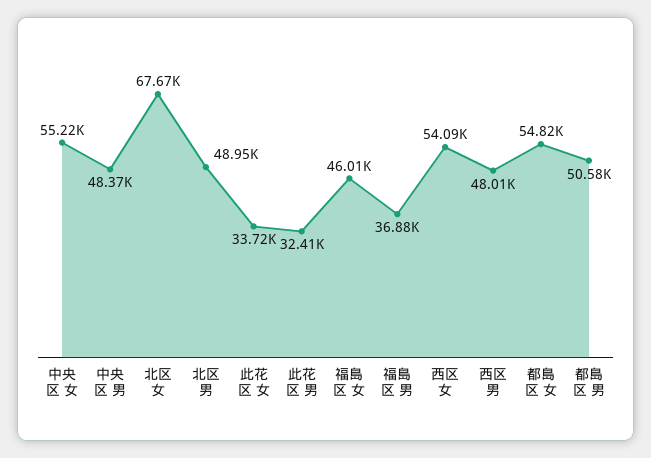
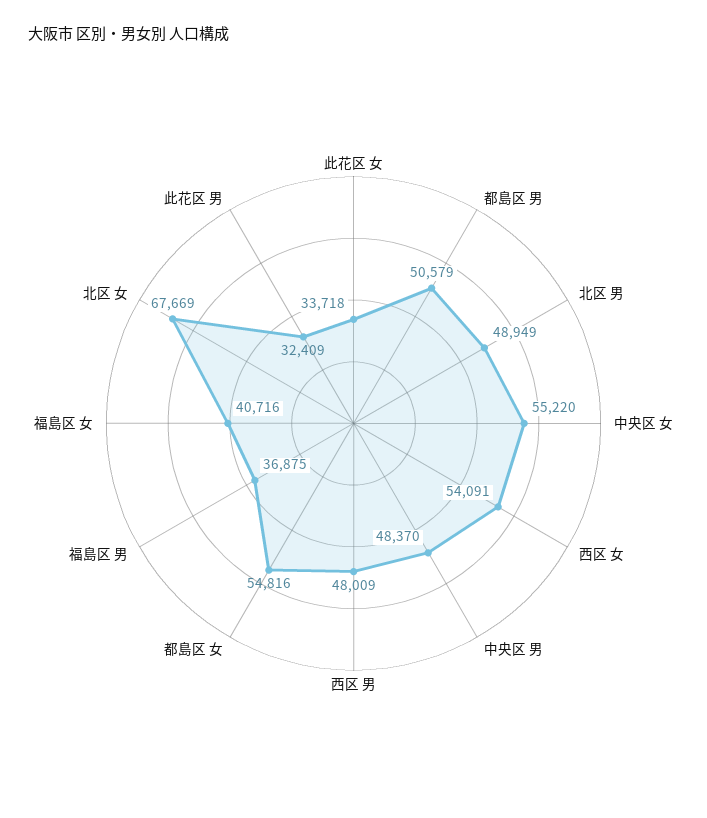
福島区 女: 46010 -> 40716

